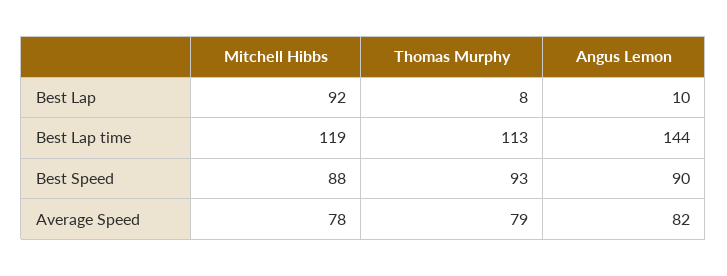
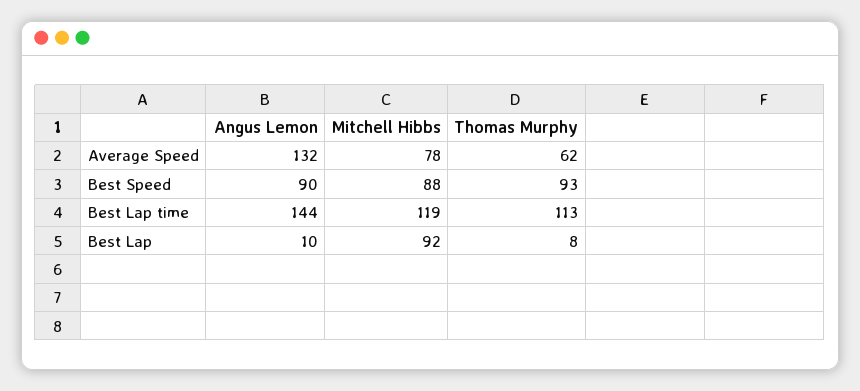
Thomas Murphy, Average Speed: 79 -> 62
Angus Lemon, Average Speed: 82 -> 132

